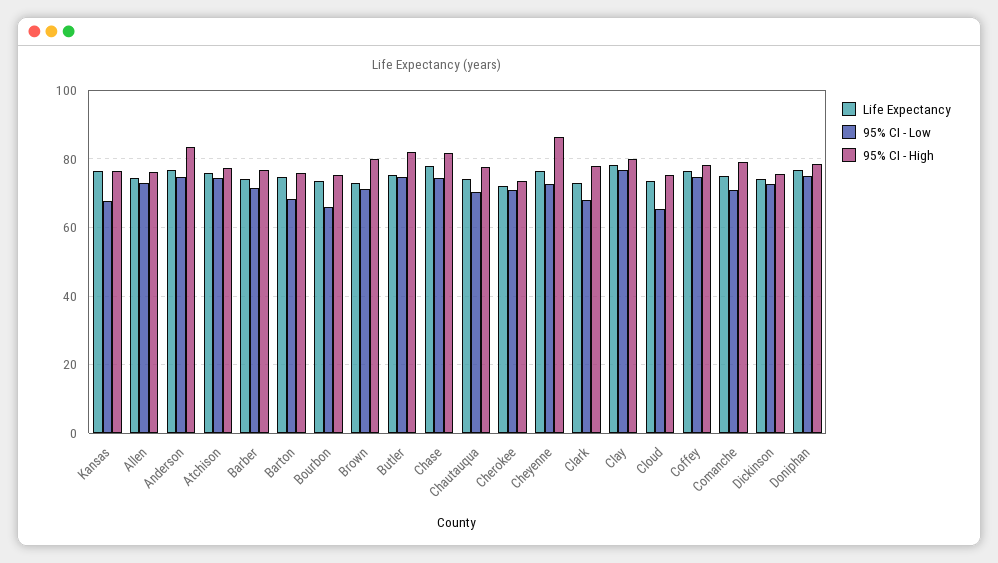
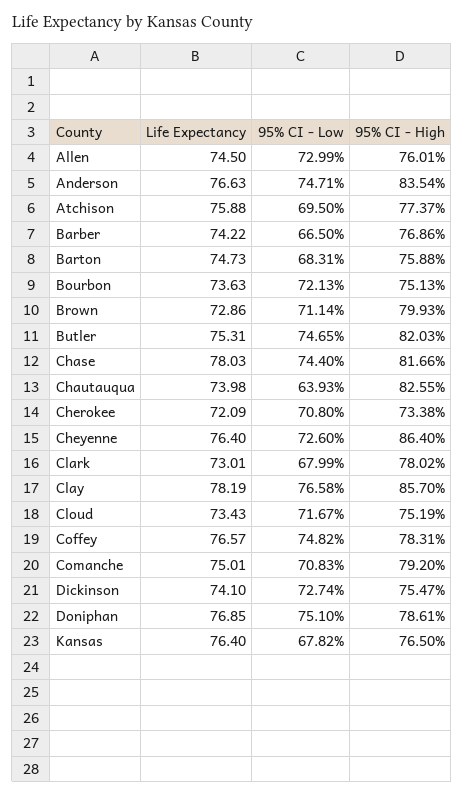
95% CI - Low, Atchison: 74 -> 69.5
95% CI - Low, Barber: 72 -> 66.5
95% CI - Low, Bourbon: 66 -> 72.13
95% CI - Low, Chautauqua: 70 -> 63.93
95% CI - High, Chautauqua: 78 -> 82.55
95% CI - High, Clay: 80 -> 85.7
95% CI - Low, Cloud: 66 -> 71.67

